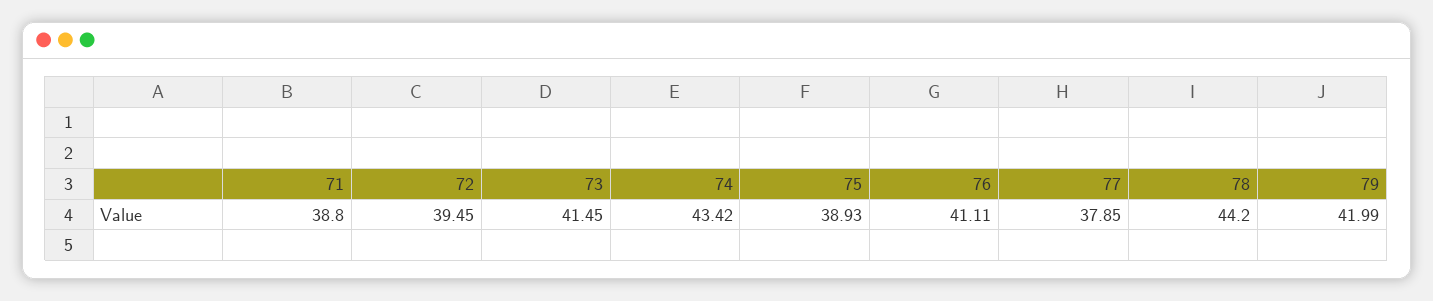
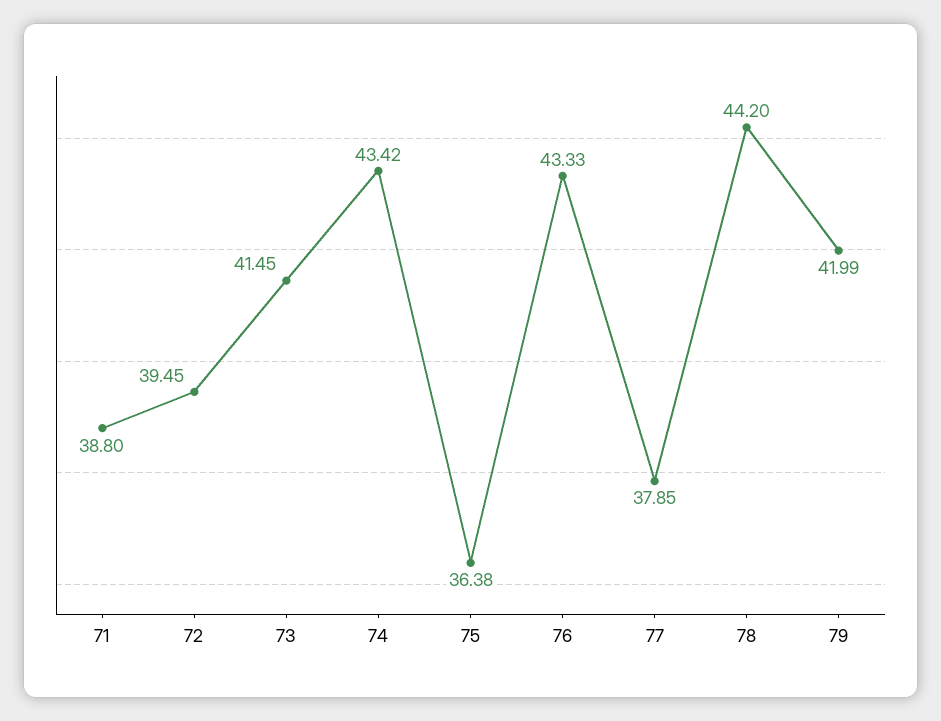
75: 38.93 -> 36.38
76: 41.11 -> 43.33

